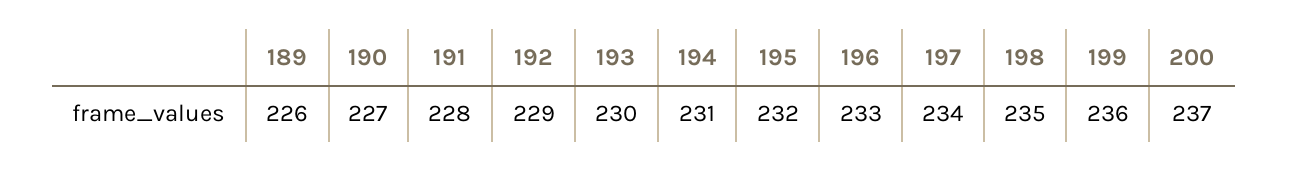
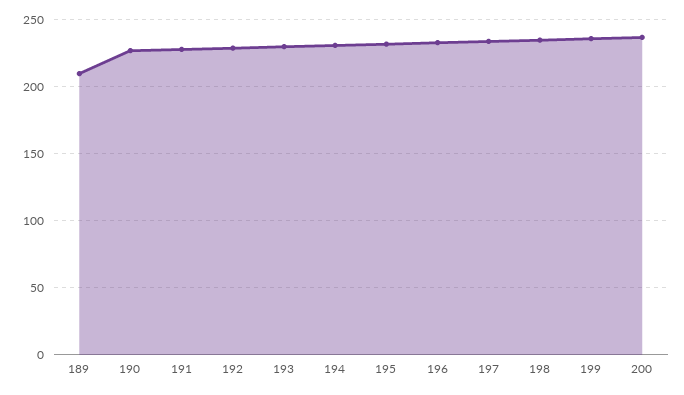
189: 226 -> 210

